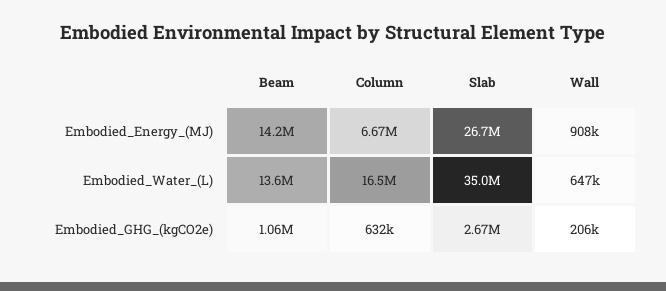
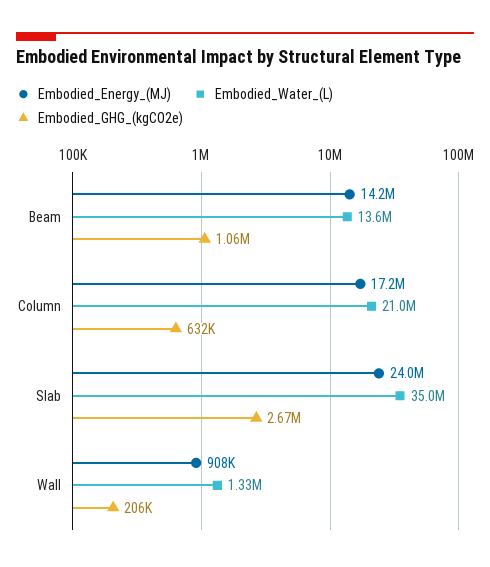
Embodied_Energy_(MJ), Column: 6670000 -> 17200000
Embodied_Energy_(MJ), Slab: 26700000 -> 24000000
Embodied_Water_(L), Column: 16500000 -> 21000000
Embodied_Water_(L), Wall: 647000 -> 1330000

